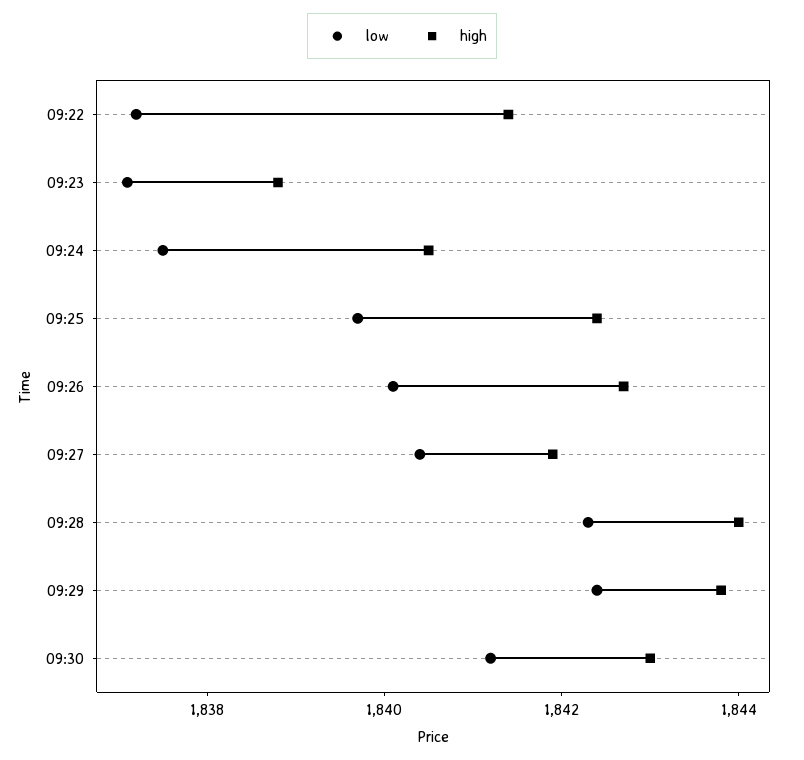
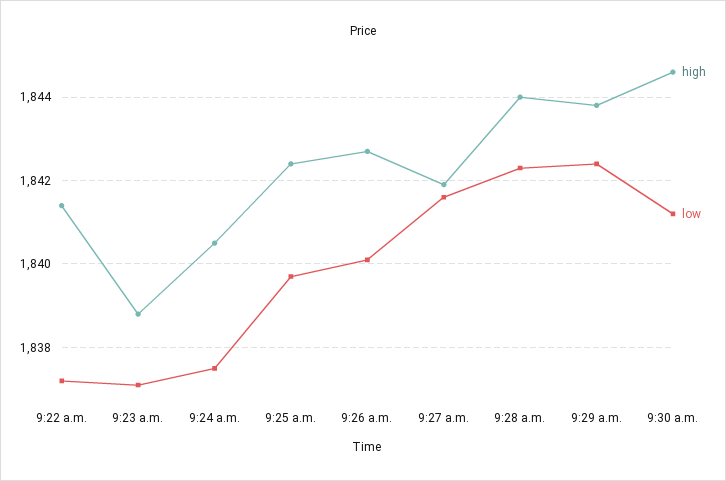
low, 09:27: 1840.5 -> 1841.5
high, 09:30: 1843 -> 1844.5

